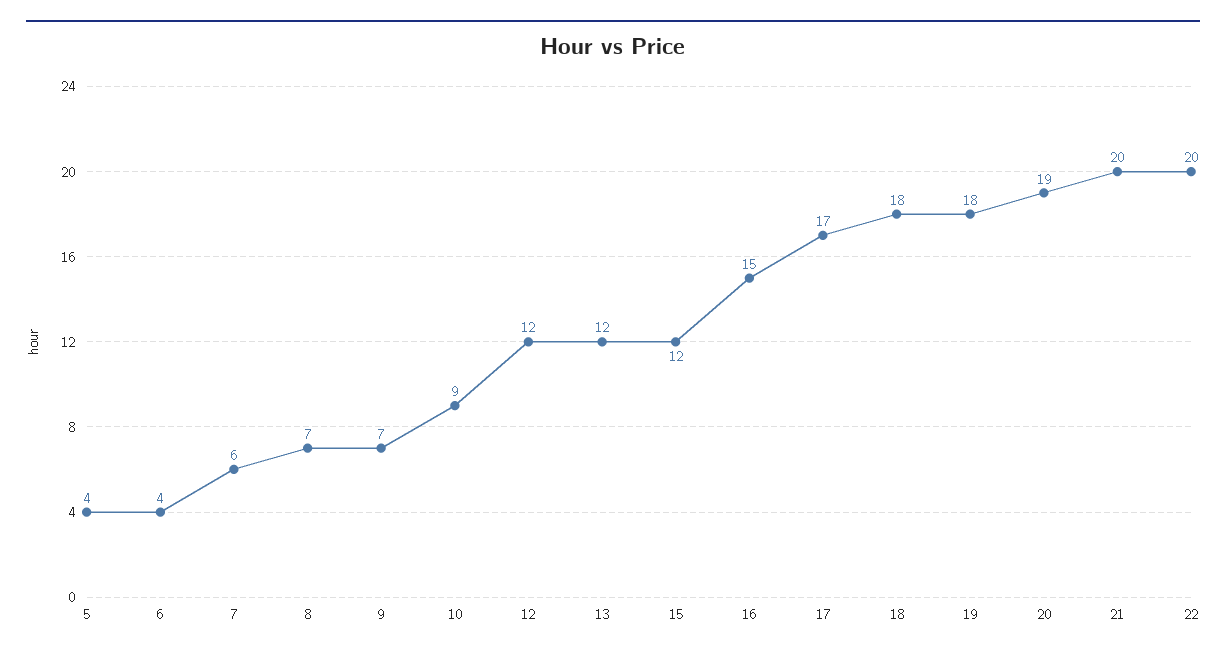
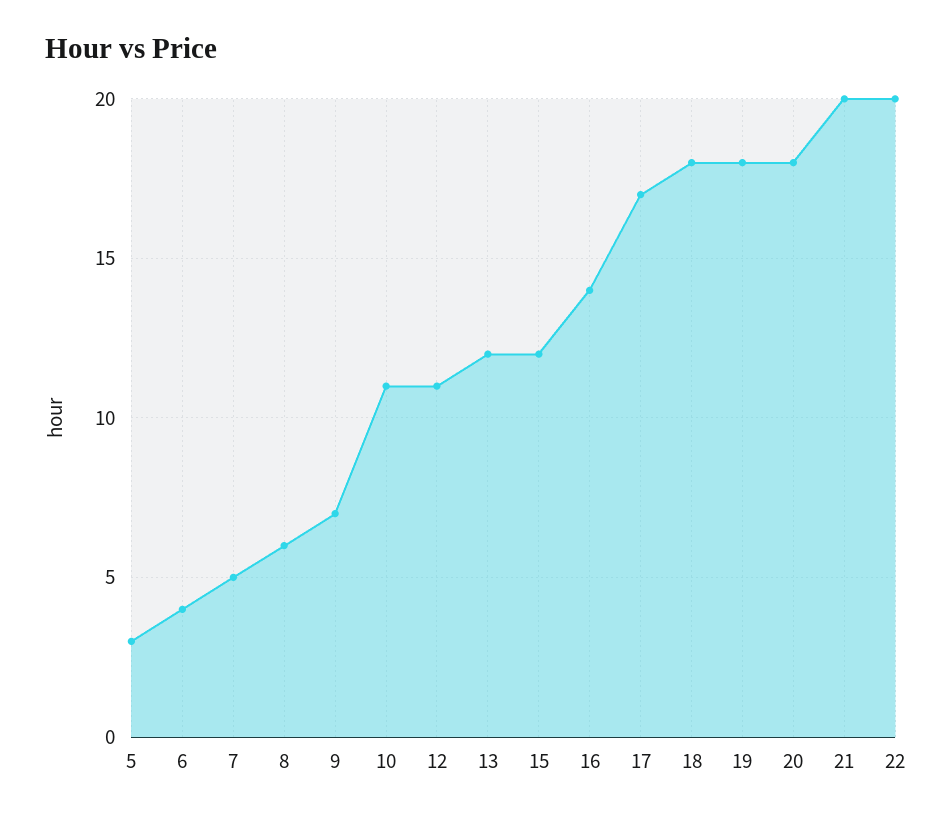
5: 4 -> 3
7: 6 -> 5
8: 7 -> 6
10: 9 -> 11
12: 12 -> 11
16: 15 -> 14
20: 19 -> 18

